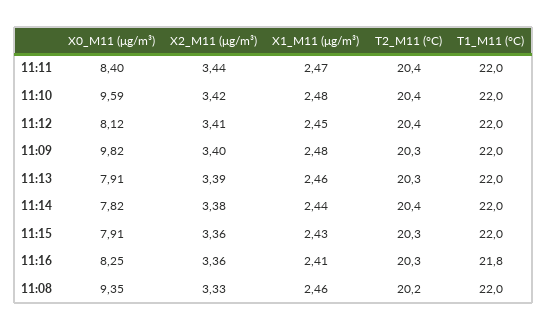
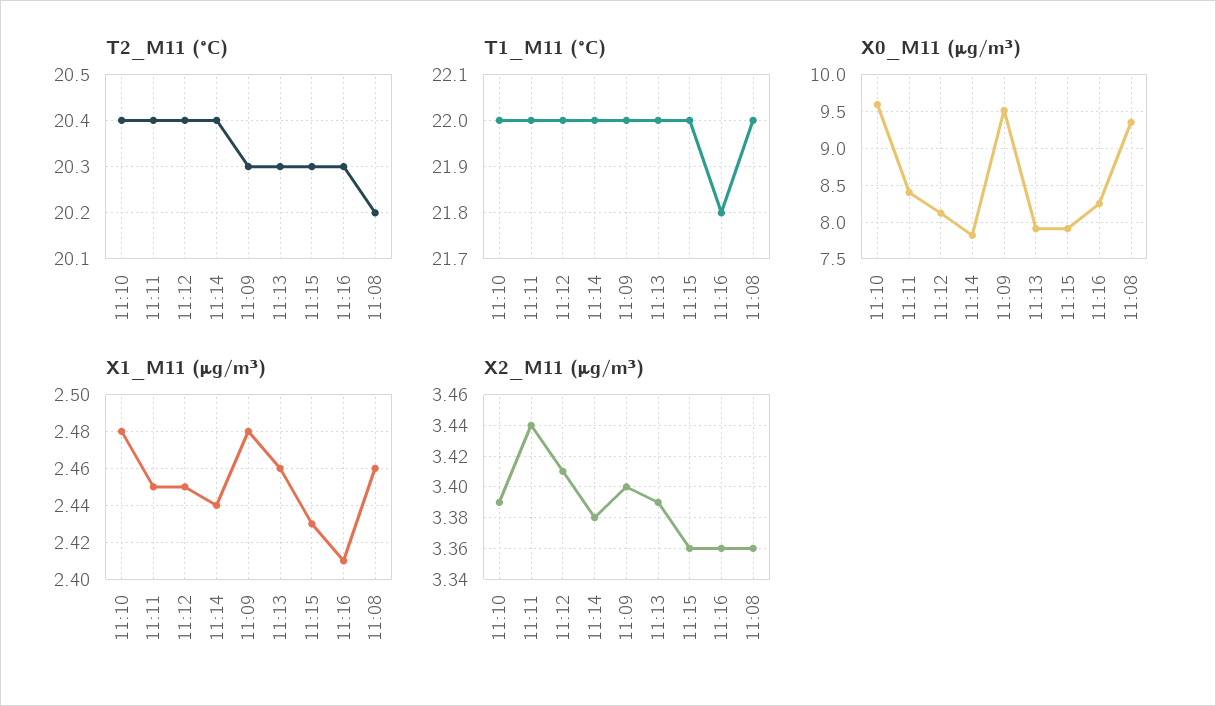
X1_M11 (μg/m³), 11:11: 2.47 -> 2.45
X2_M11 (μg/m³), 11:10: 3.42 -> 3.39
X0_M11 (μg/m³), 11:09: 9.82 -> 9.5
X2_M11 (μg/m³), 11:08: 3.33 -> 3.36

